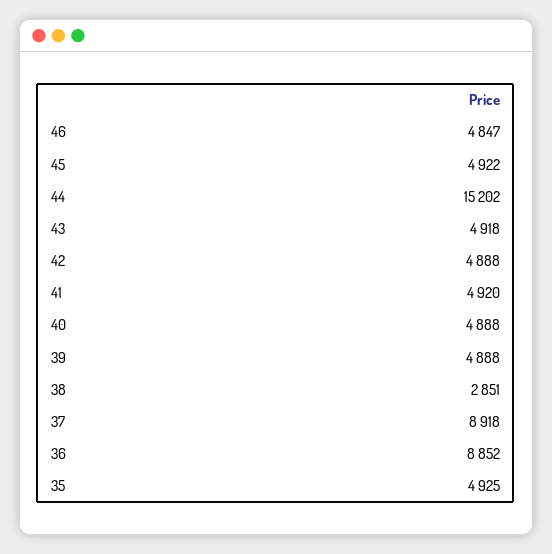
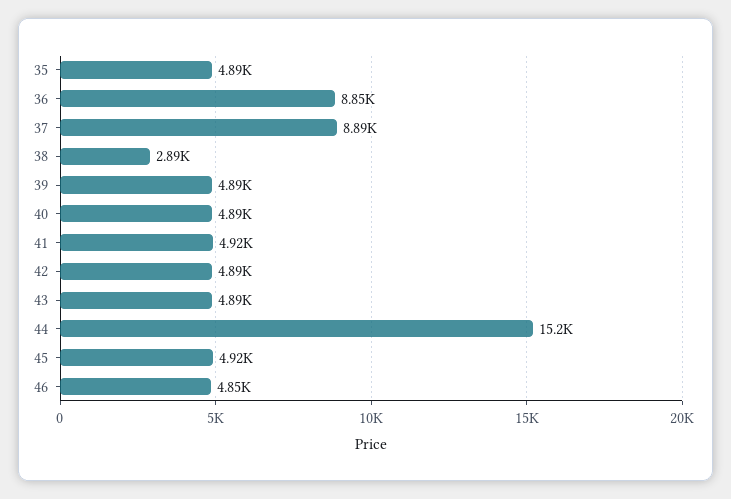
43: 4918 -> 4890
38: 2851 -> 2890
37: 8918 -> 8890
35: 4925 -> 4890

